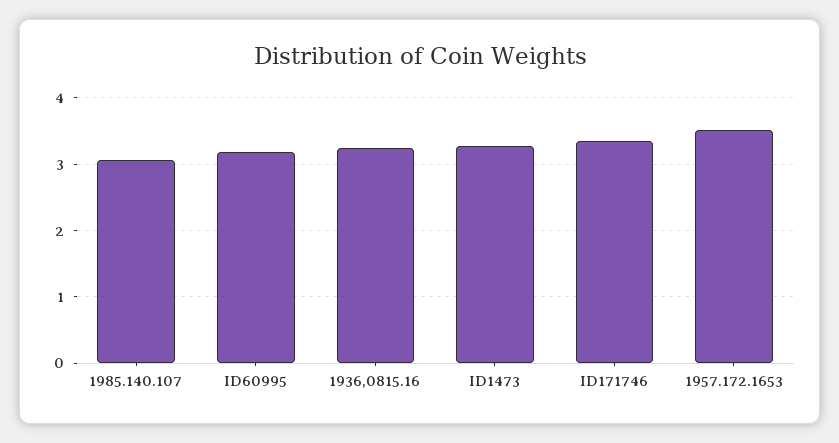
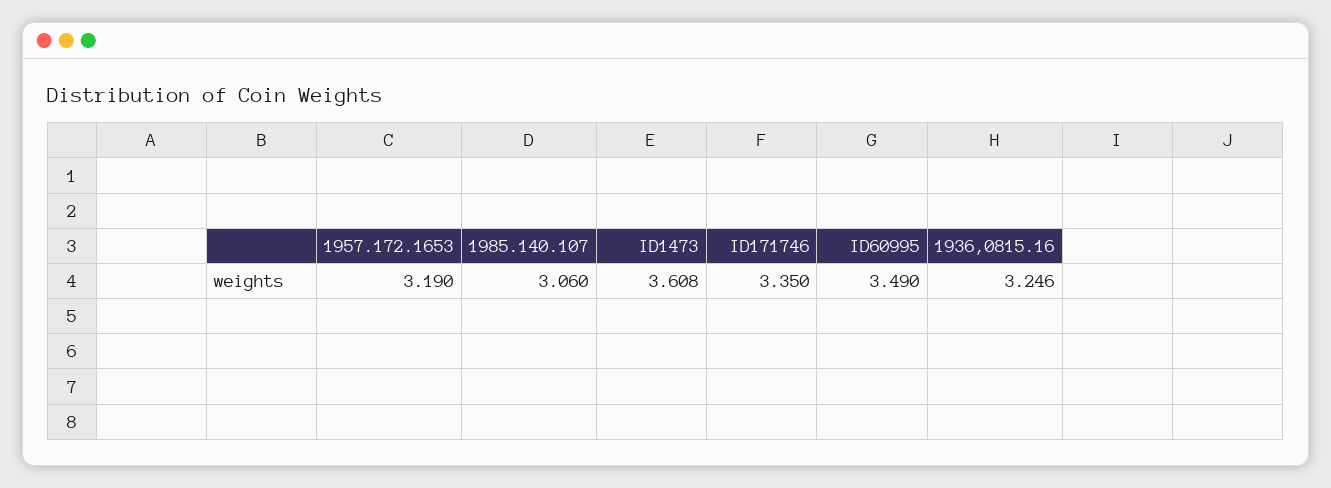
ID60995: 3.2 -> 3.49
ID1473: 3.3 -> 3.608
1957.172.1653: 3.5 -> 3.19

